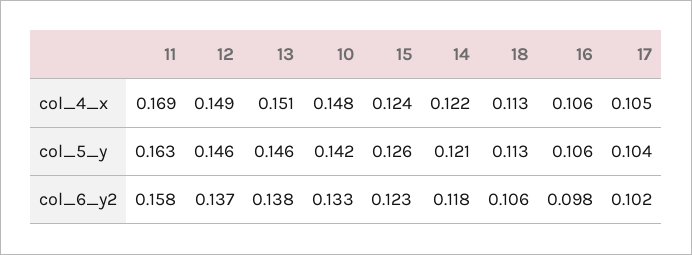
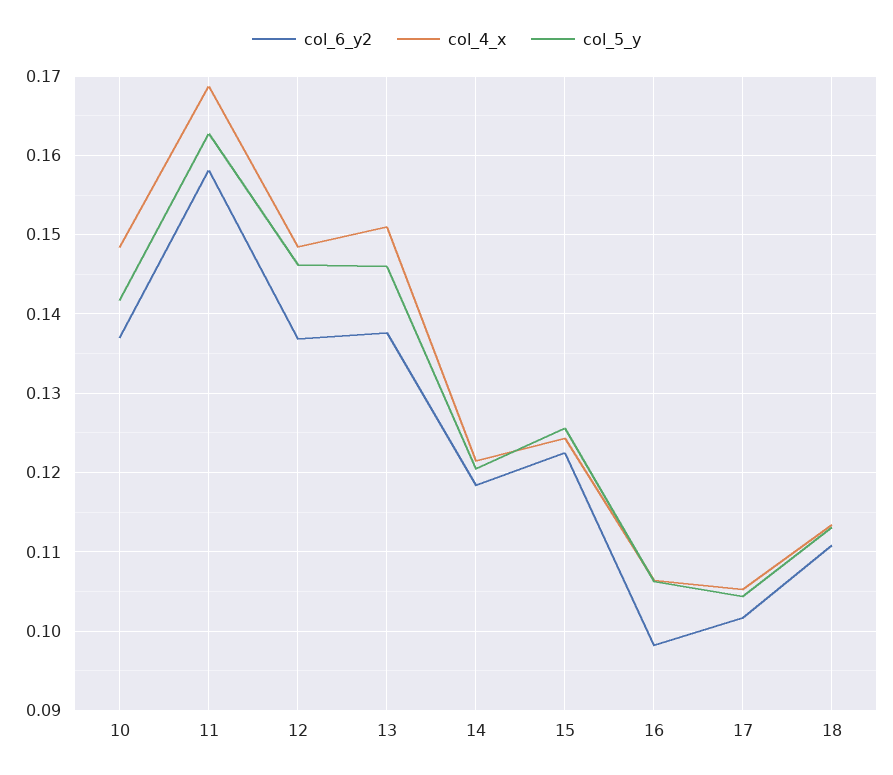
col_6_y2, 10: 0.133 -> 0.137
col_6_y2, 18: 0.106 -> 0.111

